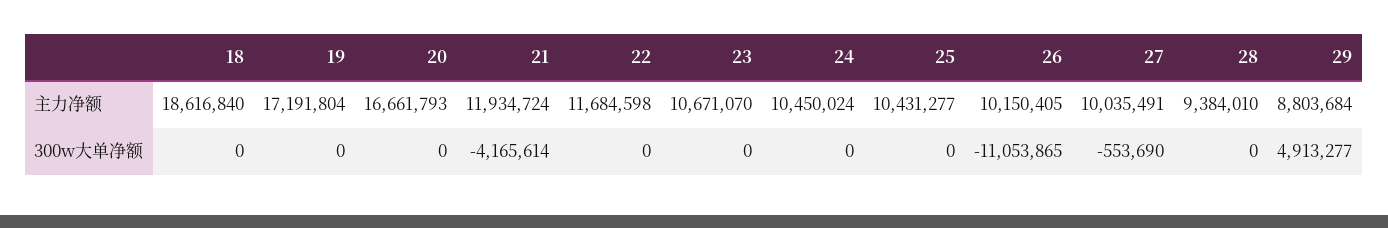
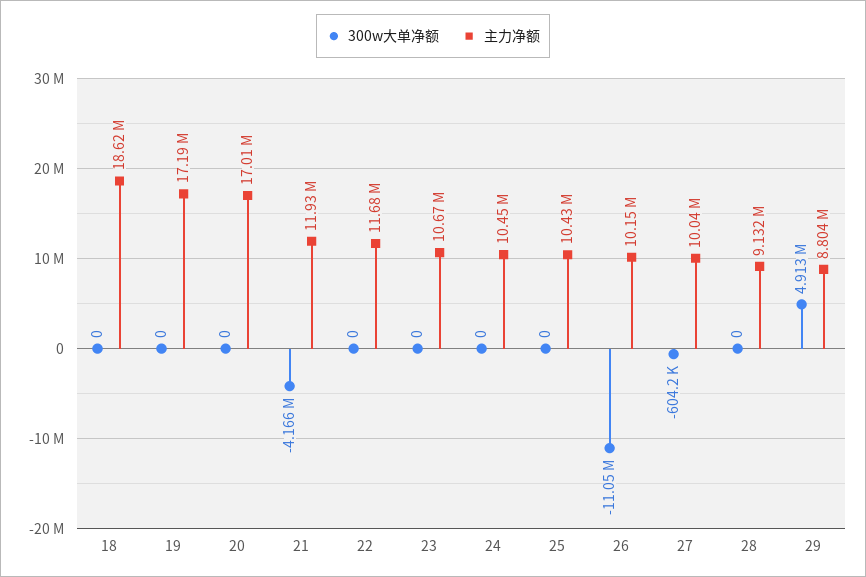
主力净额, 20: 16661793 -> 17010000
主力净额, 28: 9384010 -> 9132000
300w大单净额, 27: -553690 -> -604200

